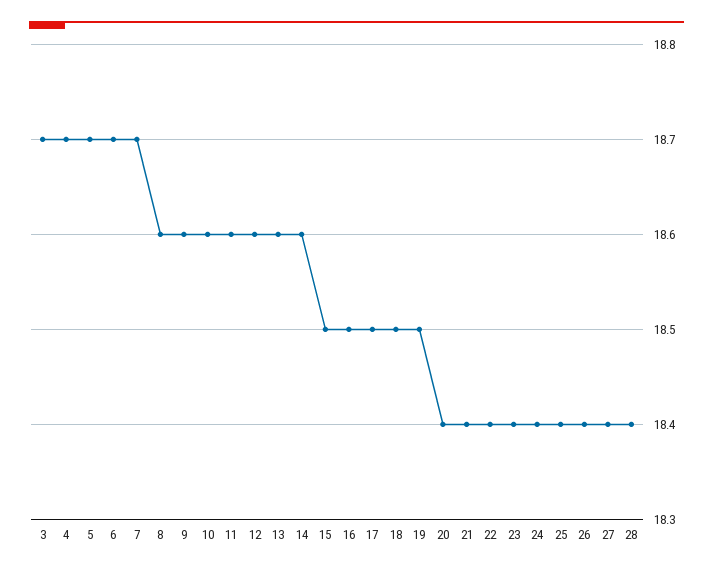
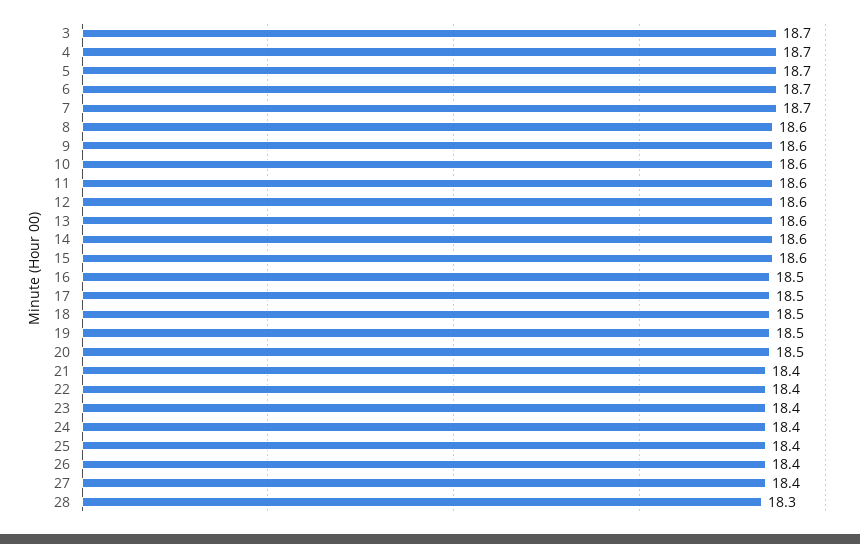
15: 18.5 -> 18.6
20: 18.4 -> 18.5
28: 18.4 -> 18.3

